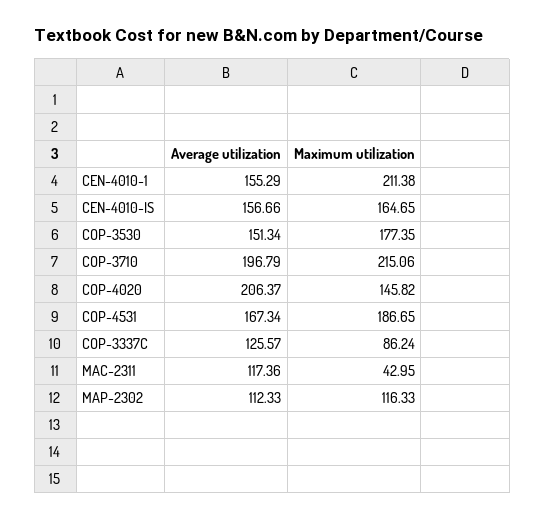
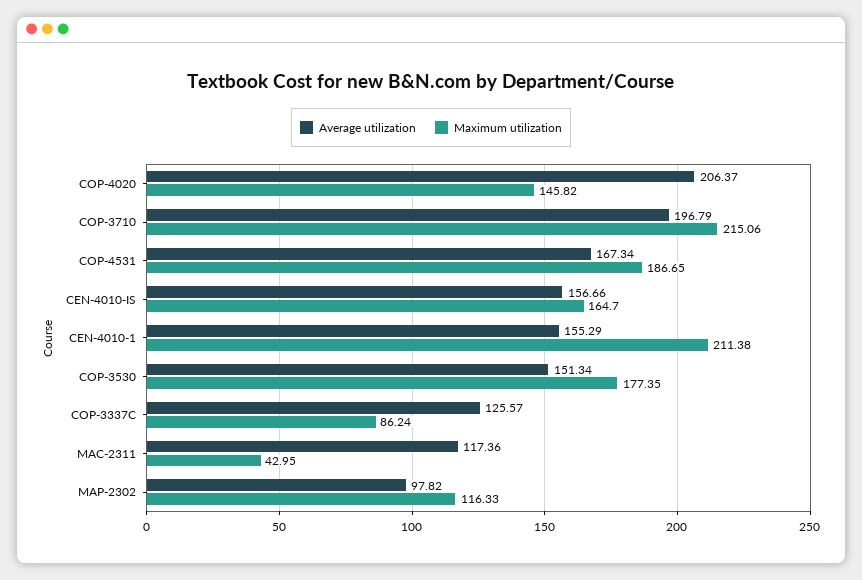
Maximum utilization, CEN-4010-IS: 164.65 -> 164.7
Average utilization, MAP-2302: 112.33 -> 97.82

